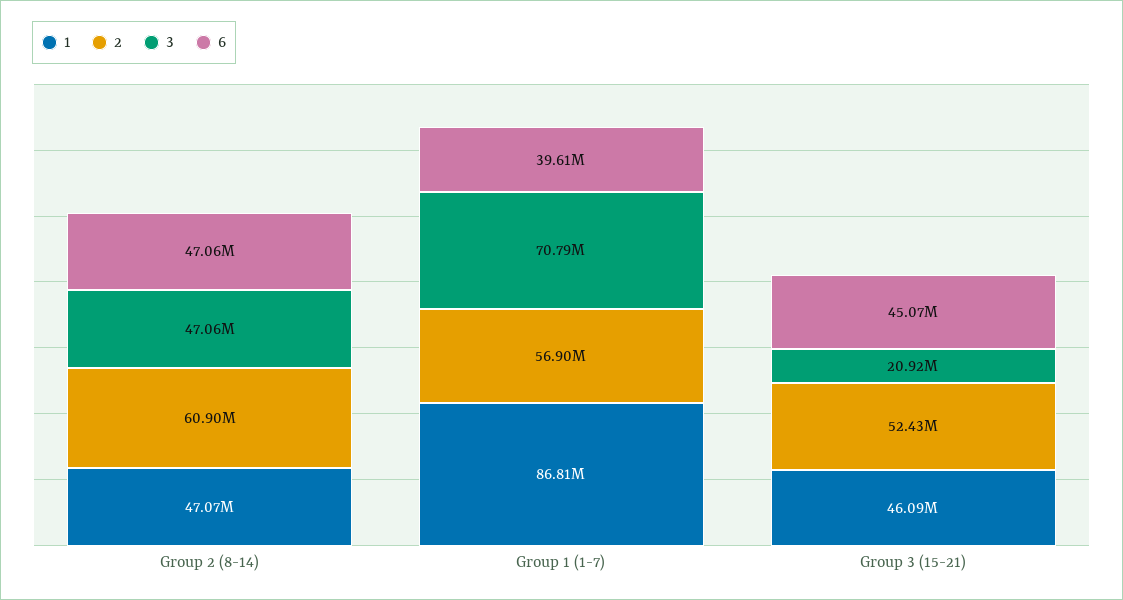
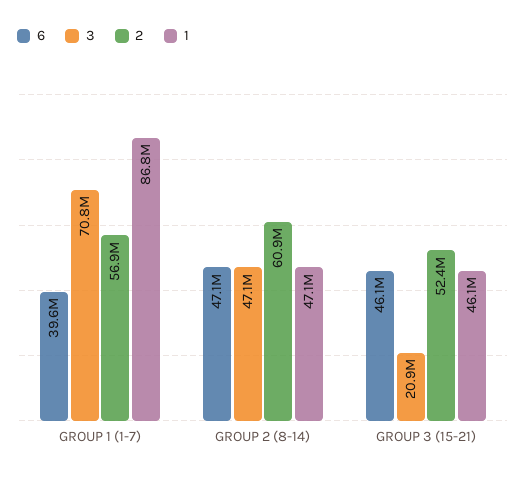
6, Group 3 (15-21): 45070000 -> 46100000

